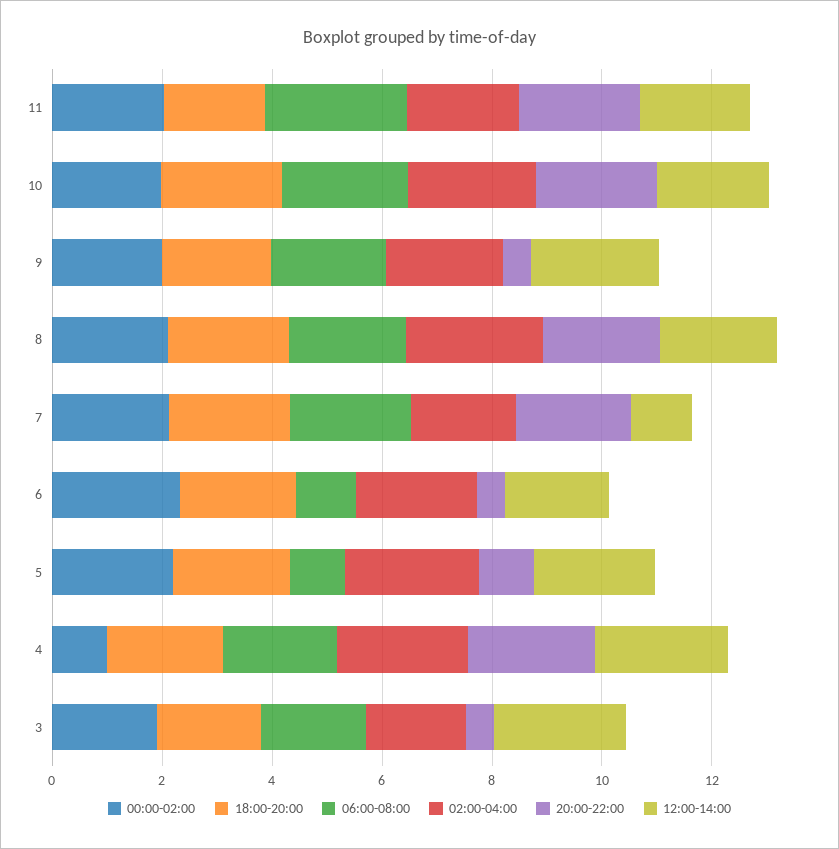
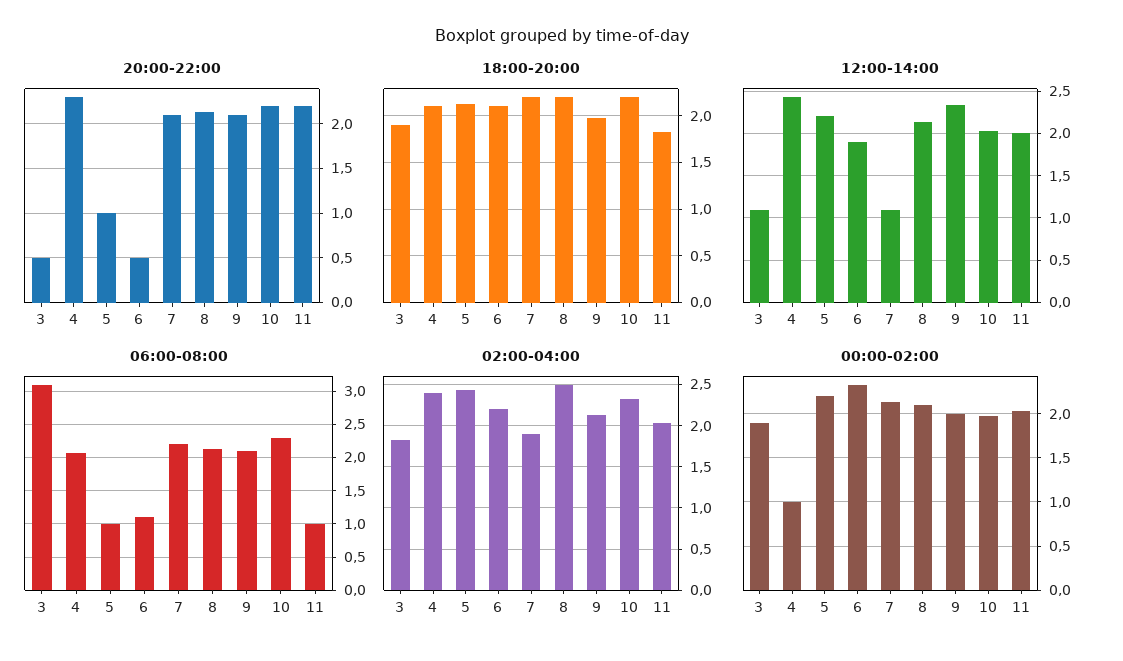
06:00-08:00, 11: 2.5 -> 1
20:00-22:00, 9: 0.5 -> 2.1
06:00-08:00, 3: 2 -> 3.1
12:00-14:00, 3: 2.5 -> 1.1

